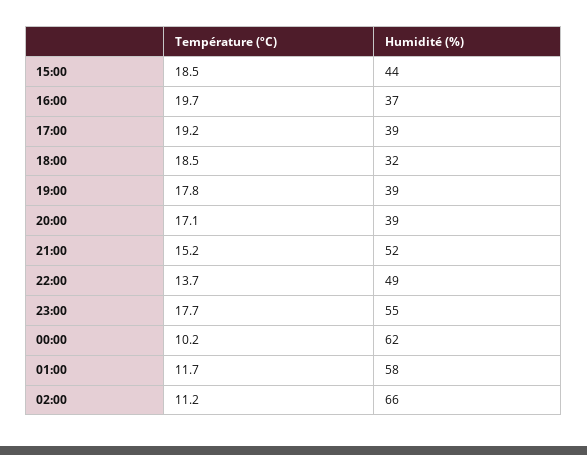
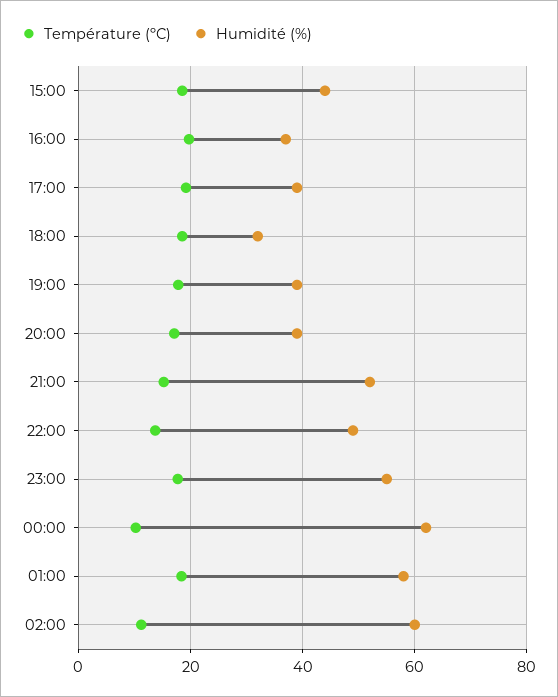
Température (ºC), 01:00: 11.7 -> 18
Humidité (%), 02:00: 66 -> 60

